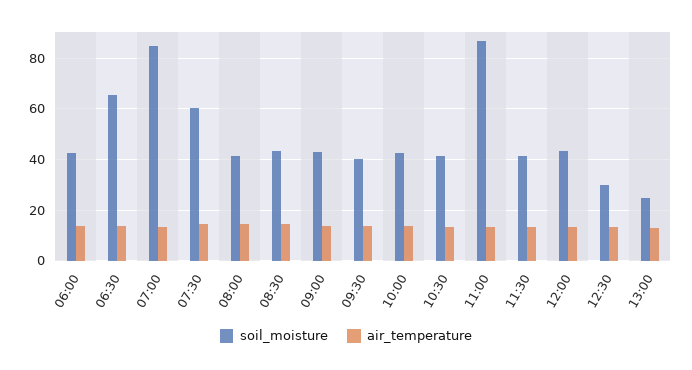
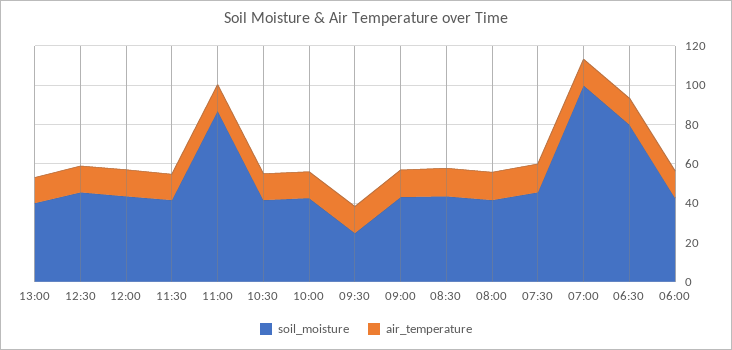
soil_moisture, 06:30: 65 -> 80
soil_moisture, 07:00: 85 -> 100
soil_moisture, 07:30: 60 -> 45
soil_moisture, 09:30: 40 -> 25
soil_moisture, 12:30: 30 -> 45
soil_moisture, 13:00: 25 -> 40

